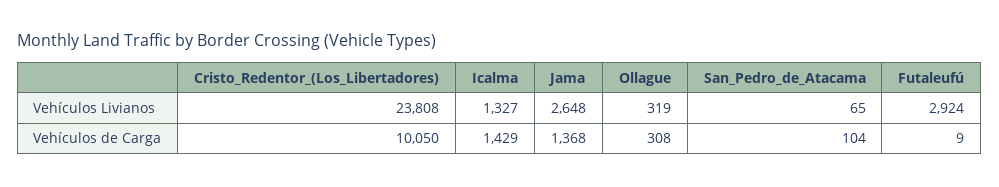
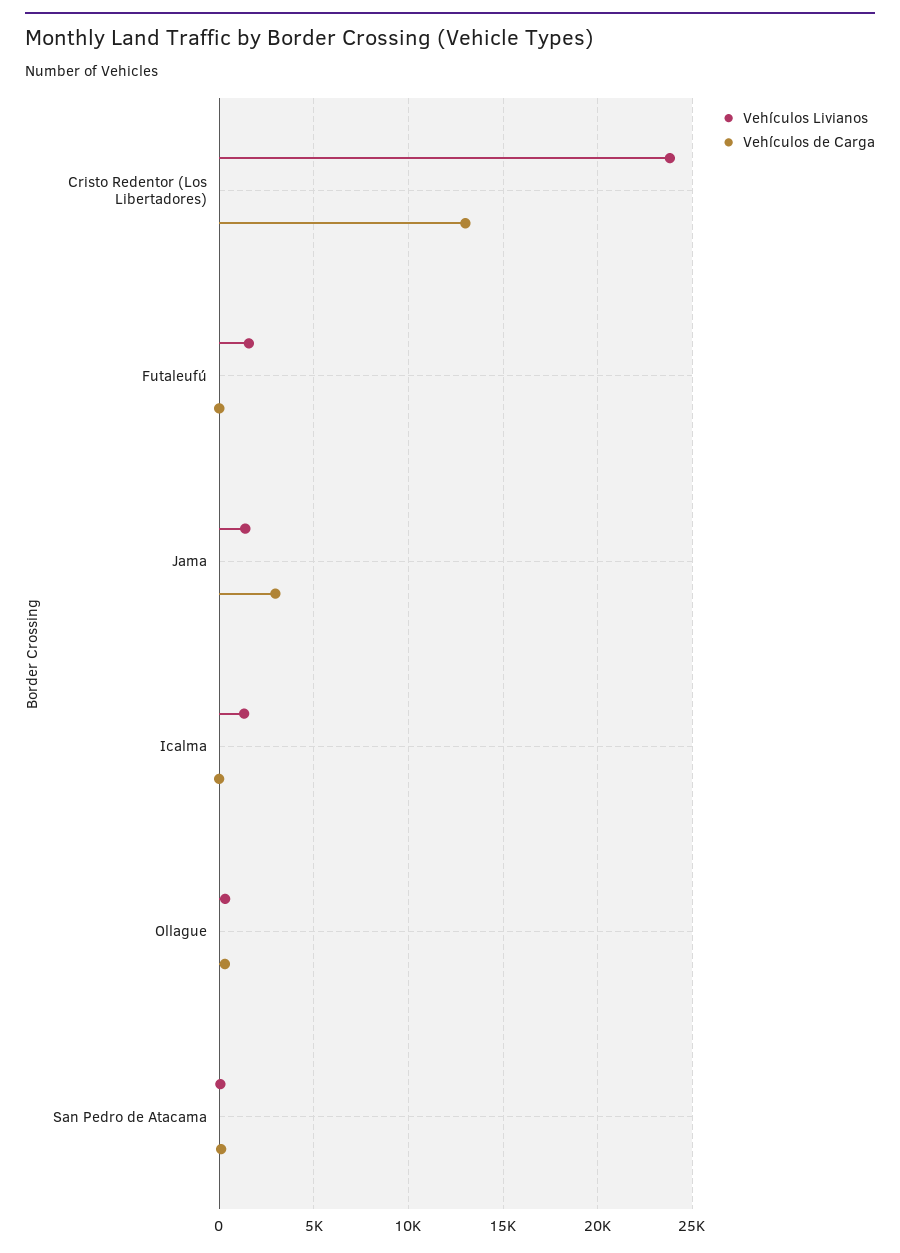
Vehículos Livianos, Jama: 2648 -> 1500
Vehículos Livianos, Futaleufú: 2924 -> 1500
Vehículos de Carga, Cristo_Redentor_(Los_Libertadores): 10050 -> 13000
Vehículos de Carga, Icalma: 1429 -> 0
Vehículos de Carga, Jama: 1368 -> 3000

